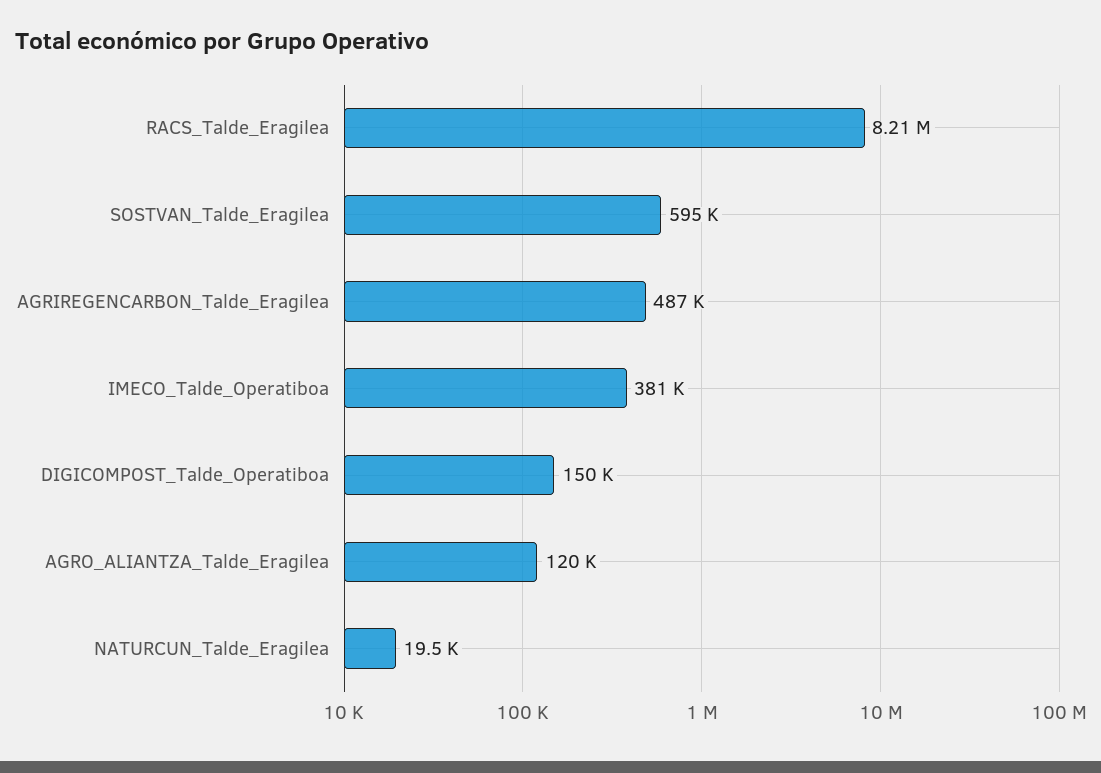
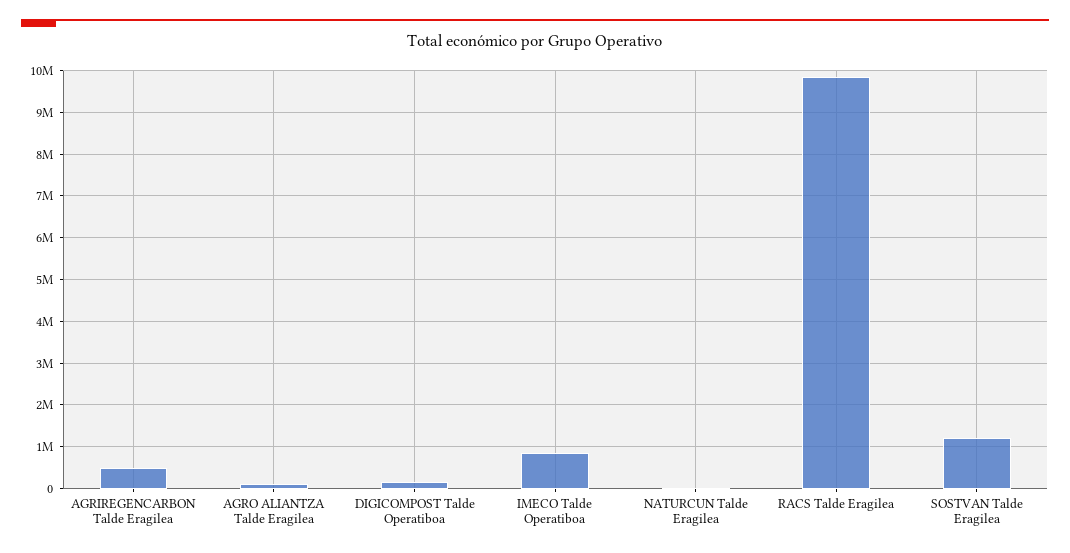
RACS_Talde_Eragilea: 8210000 -> 9800000
SOSTVAN_Talde_Eragilea: 595000 -> 1200000
IMECO_Talde_Operatiboa: 381000 -> 800000

